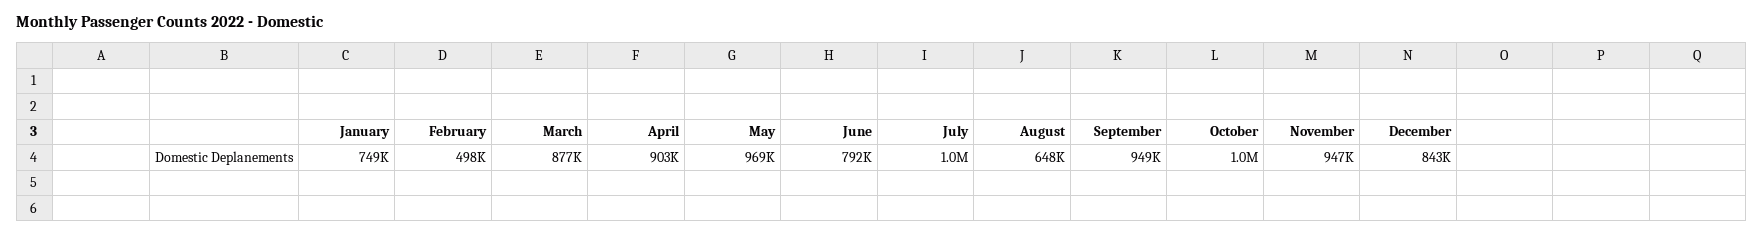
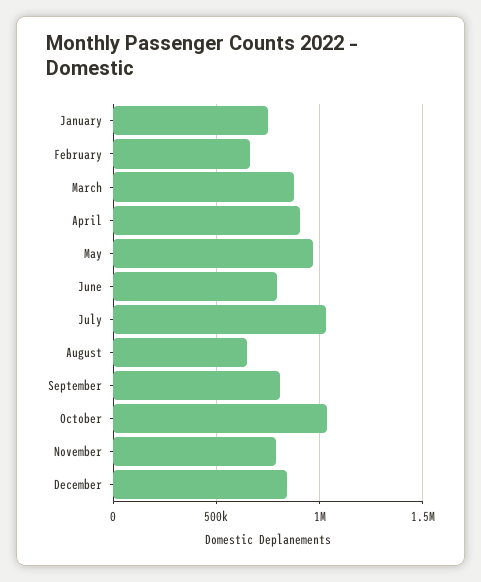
February: 498000 -> 650000
September: 949000 -> 800000
November: 947000 -> 800000

